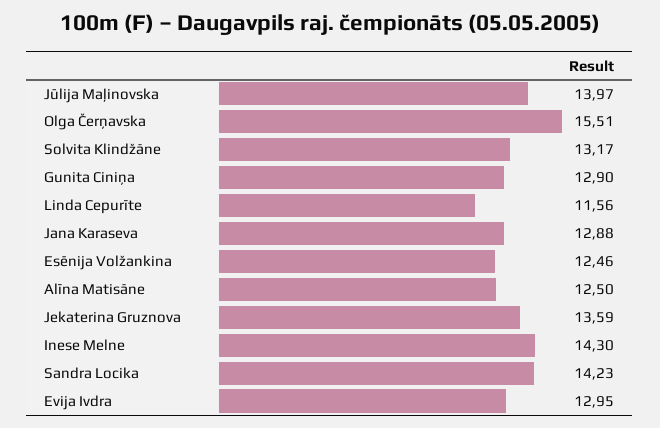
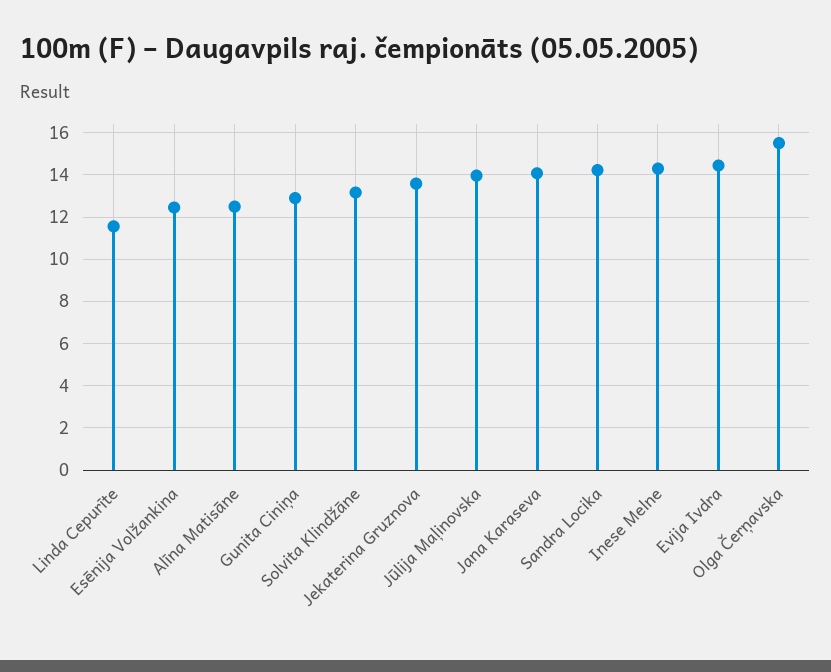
Jana Karaseva: 12.88 -> 14
Evija Ivdra: 12.95 -> 14.5

